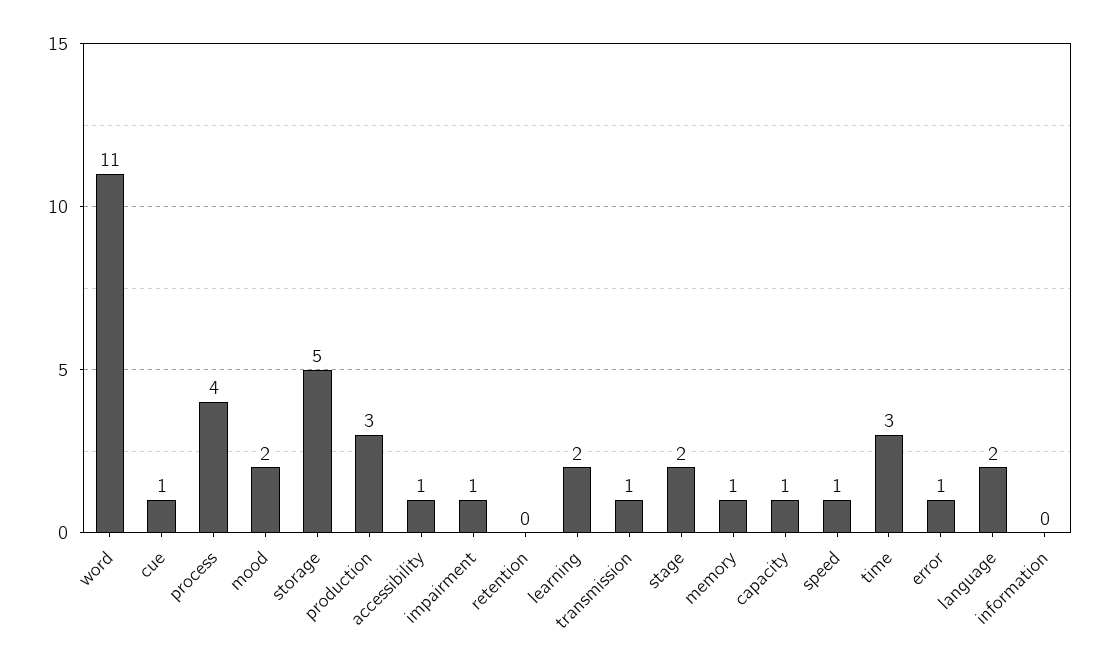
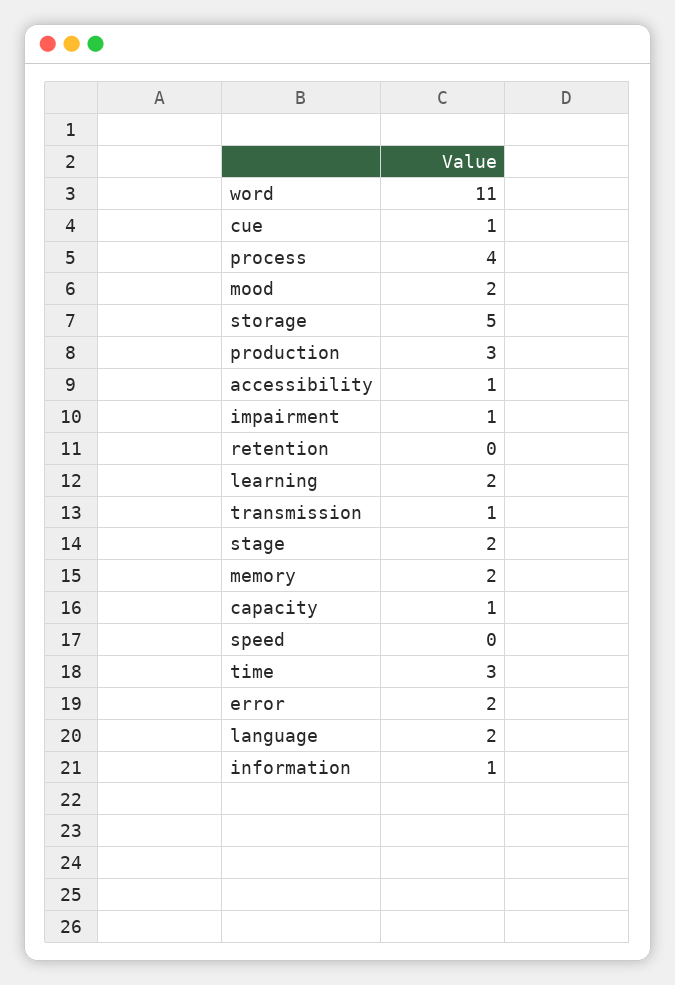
memory: 1 -> 2
speed: 1 -> 0
error: 1 -> 2
information: 0 -> 1

